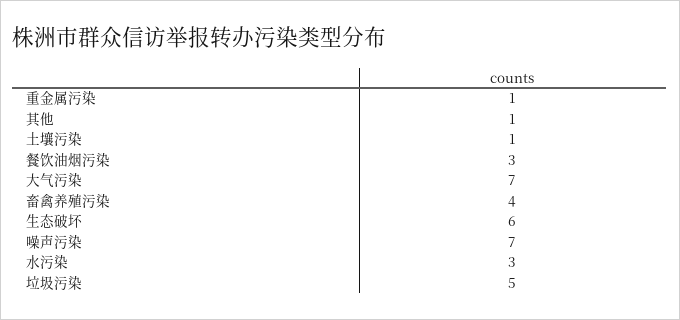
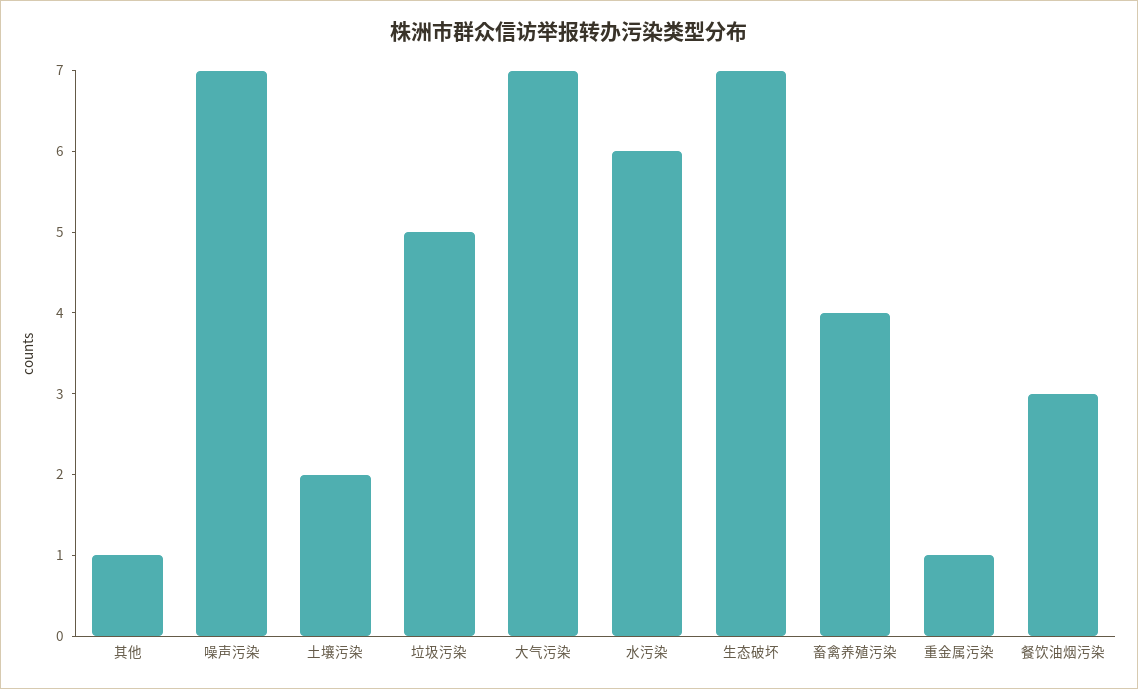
土壤污染: 1 -> 2
生态破坏: 6 -> 7
水污染: 3 -> 6

